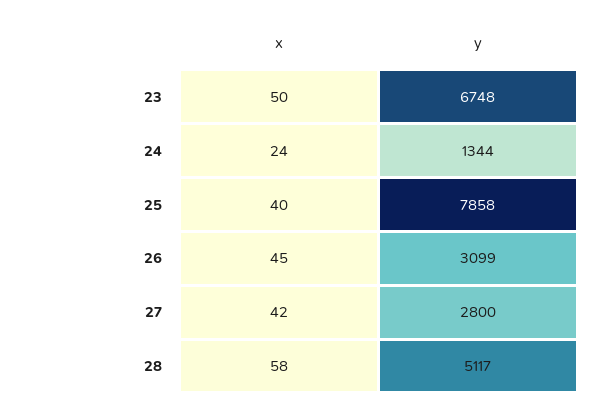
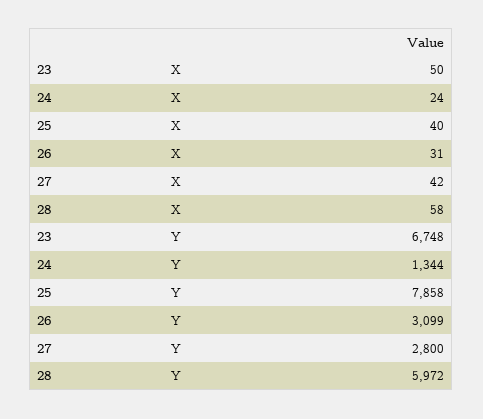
x, 26: 45 -> 31
y, 28: 5117 -> 5972

